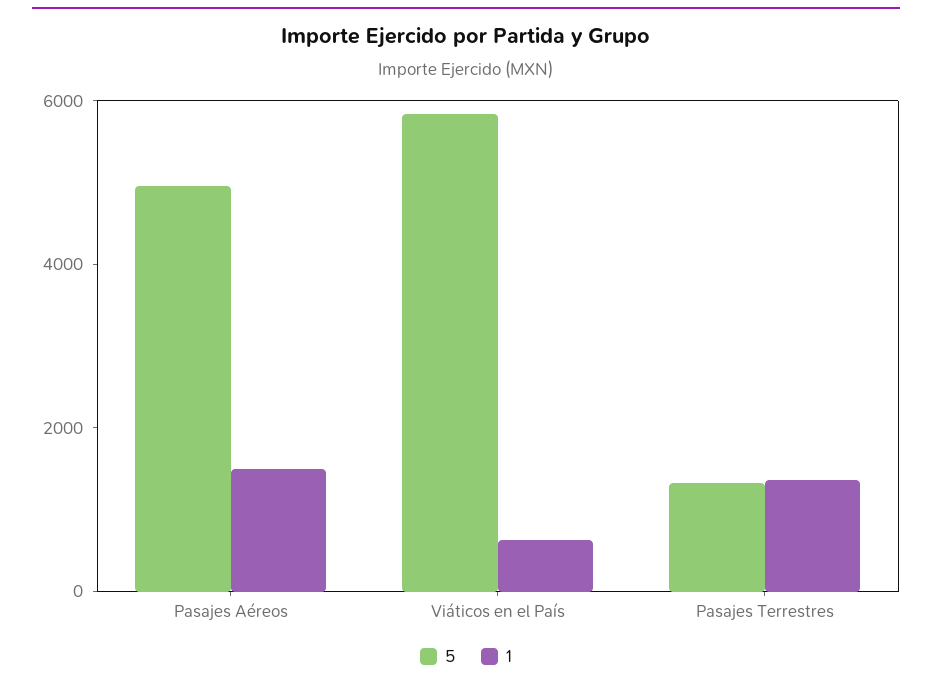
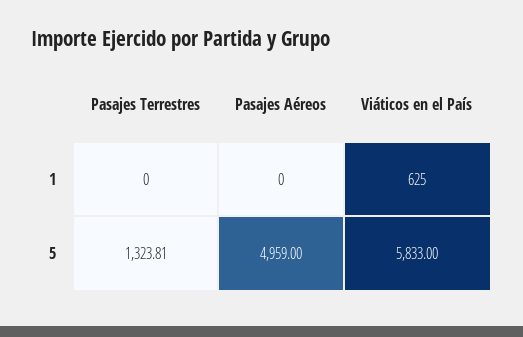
1, Pasajes Aéreos: 1500 -> 0
1, Pasajes Terrestres: 1500 -> 0

